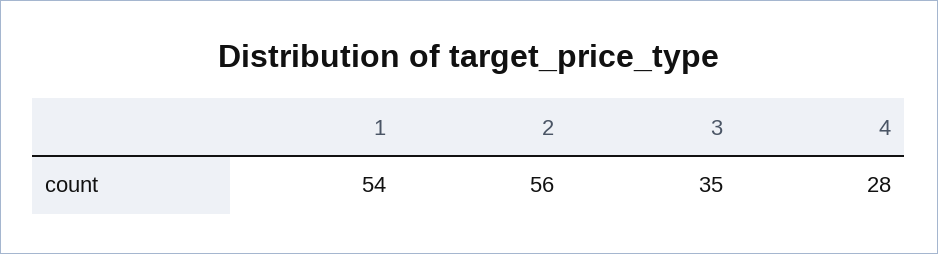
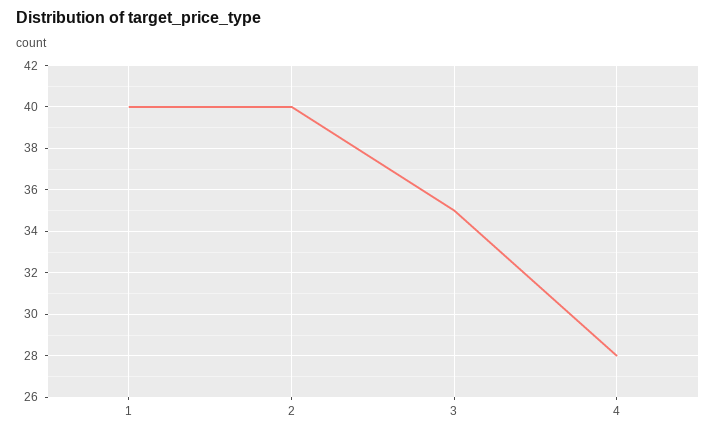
1: 54 -> 40
2: 56 -> 40

